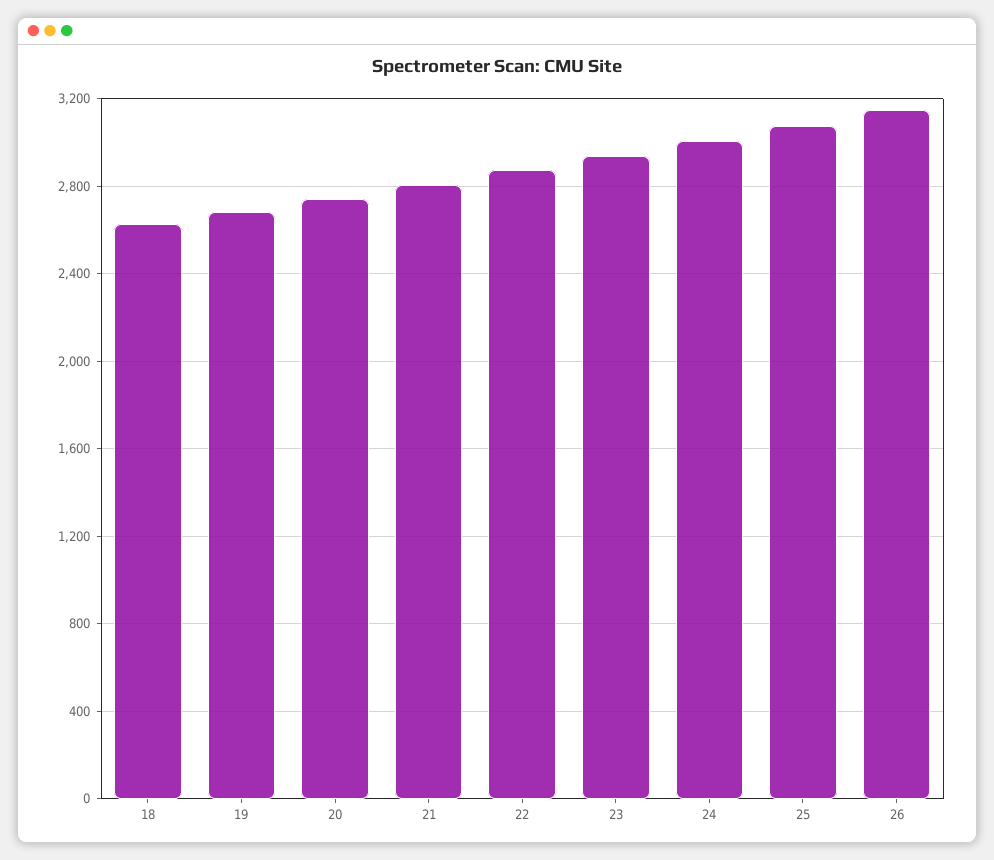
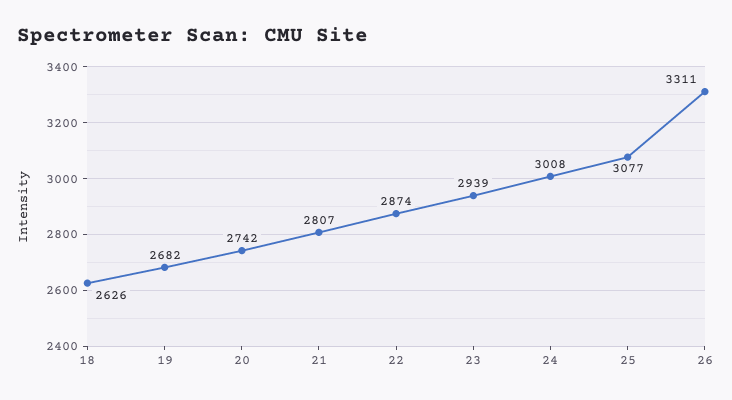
26: 3150 -> 3311

